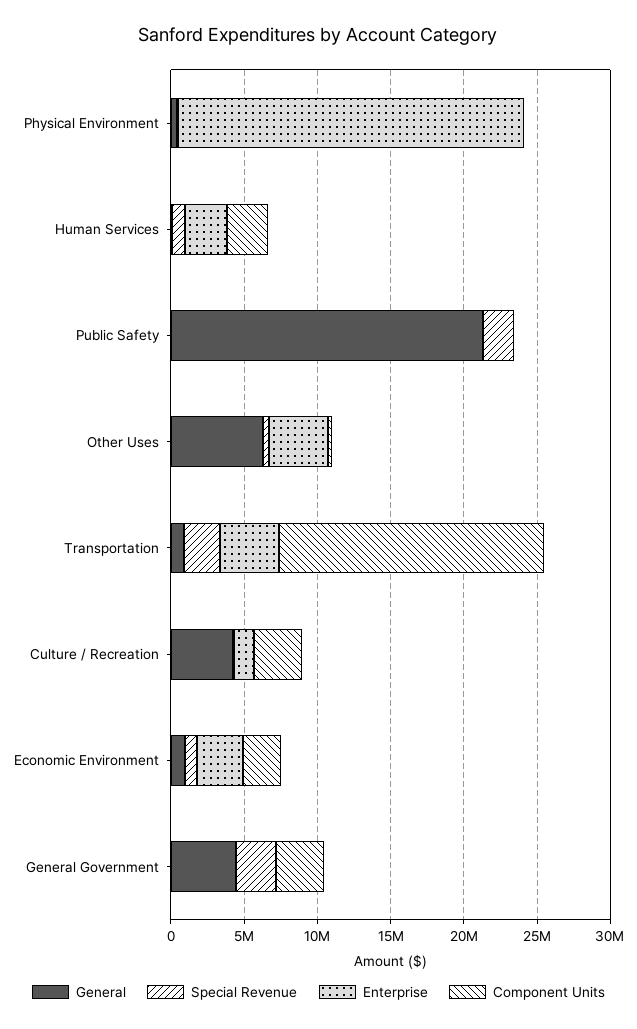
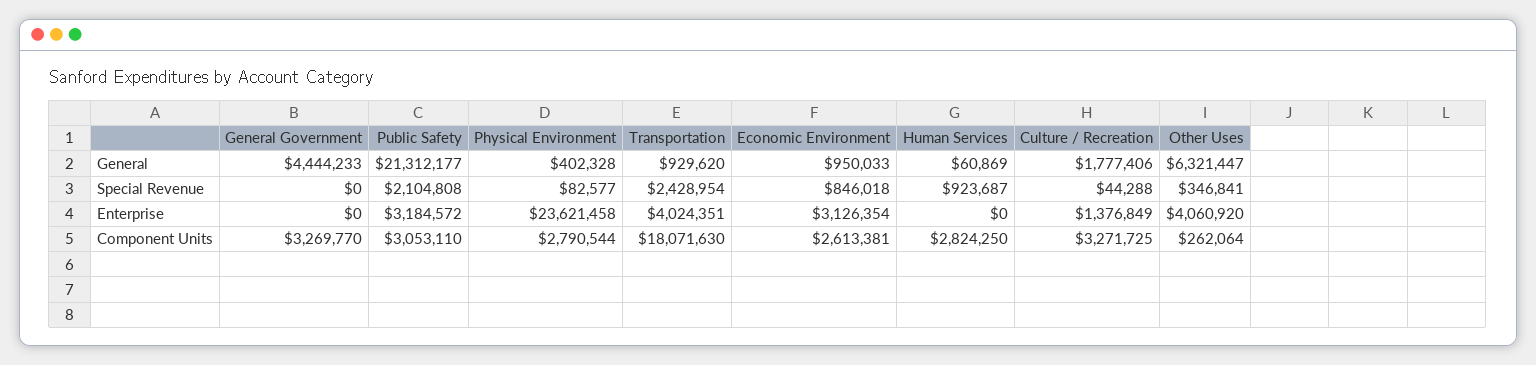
Component Units, Physical Environment: 0 -> 2790544
Enterprise, Human Services: 3000000 -> 0
Enterprise, Public Safety: 0 -> 3184572
Component Units, Public Safety: 0 -> 3053110
General, Culture / Recreation: 4000000 -> 1777406
Special Revenue, General Government: 3000000 -> 0

